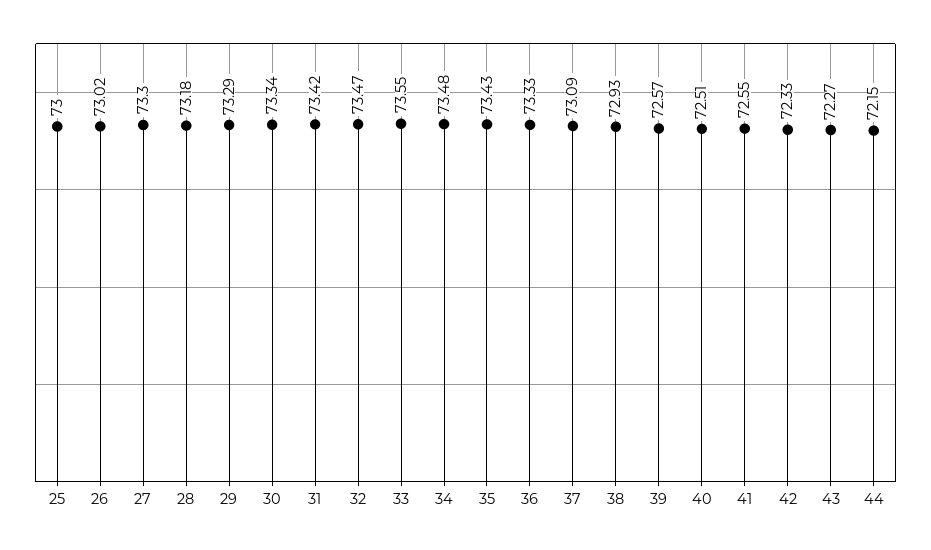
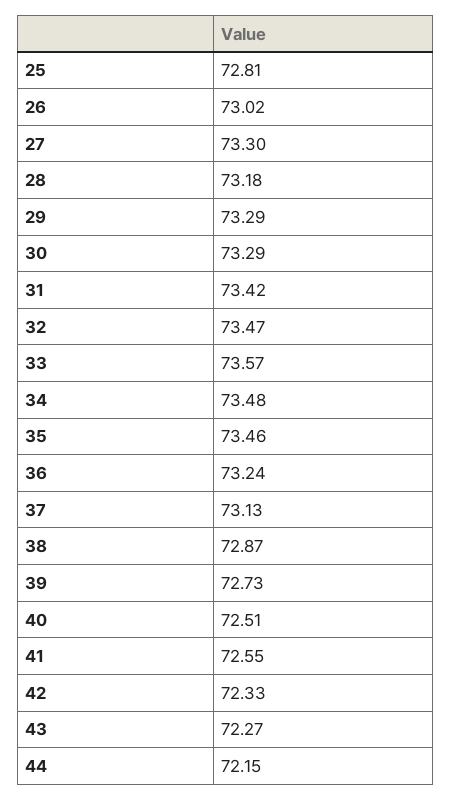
25: 73 -> 72.81
30: 73.34 -> 73.29
33: 73.55 -> 73.57
35: 73.43 -> 73.46
36: 73.33 -> 73.24
37: 73.09 -> 73.13
38: 72.93 -> 72.87
39: 72.57 -> 72.73

